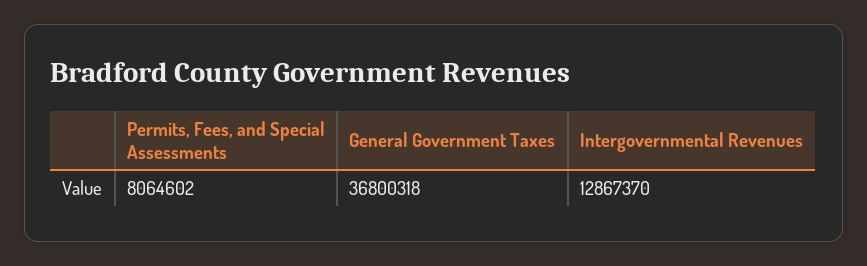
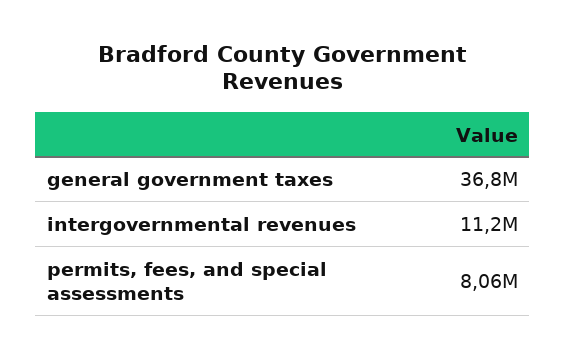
Intergovernmental Revenues: 12867370 -> 11200000

